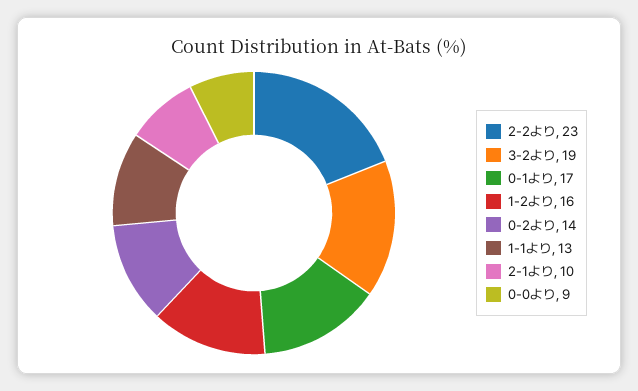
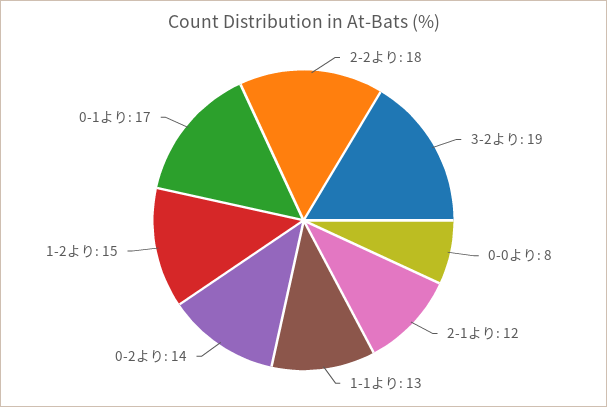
2-2より: 23 -> 18
1-2より: 16 -> 15
2-1より: 10 -> 12
0-0より: 9 -> 8

